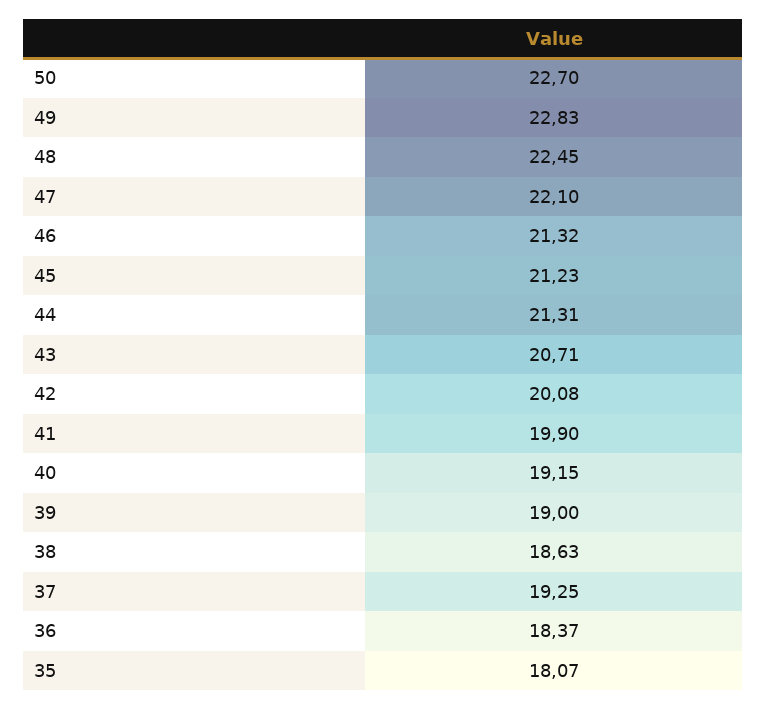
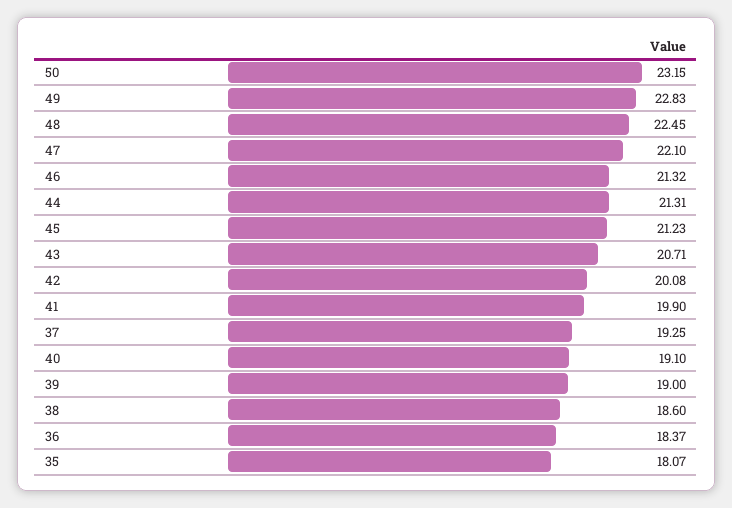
50: 22.7 -> 23.15
40: 19.15 -> 19.1
38: 18.63 -> 18.6

